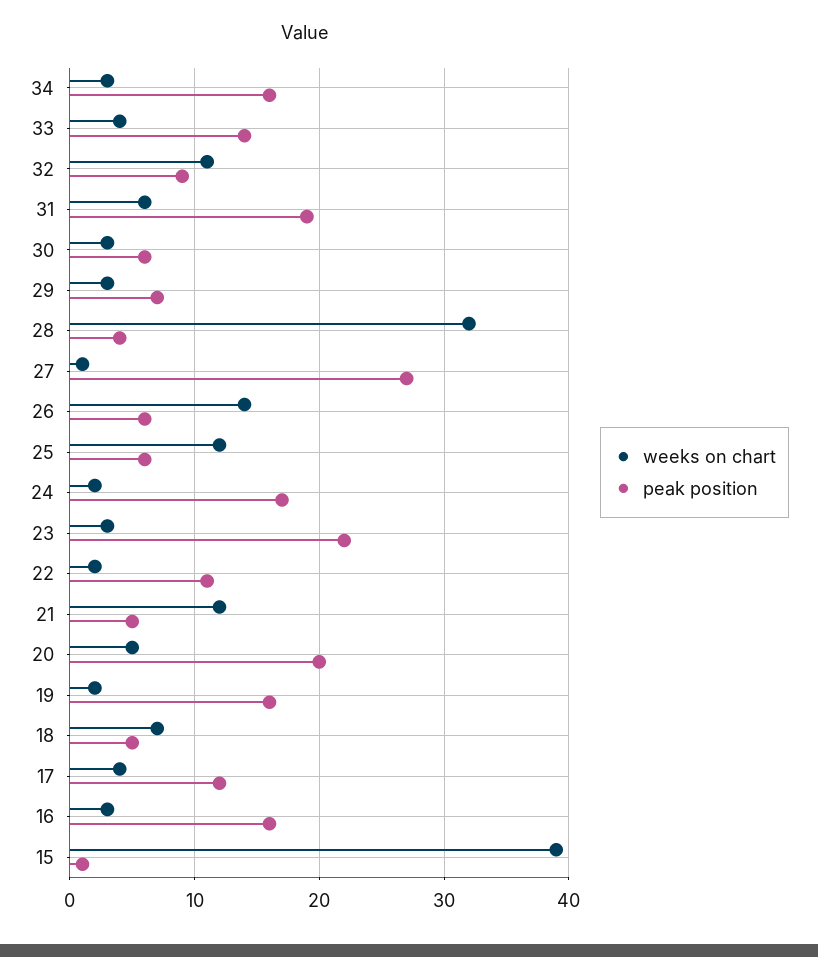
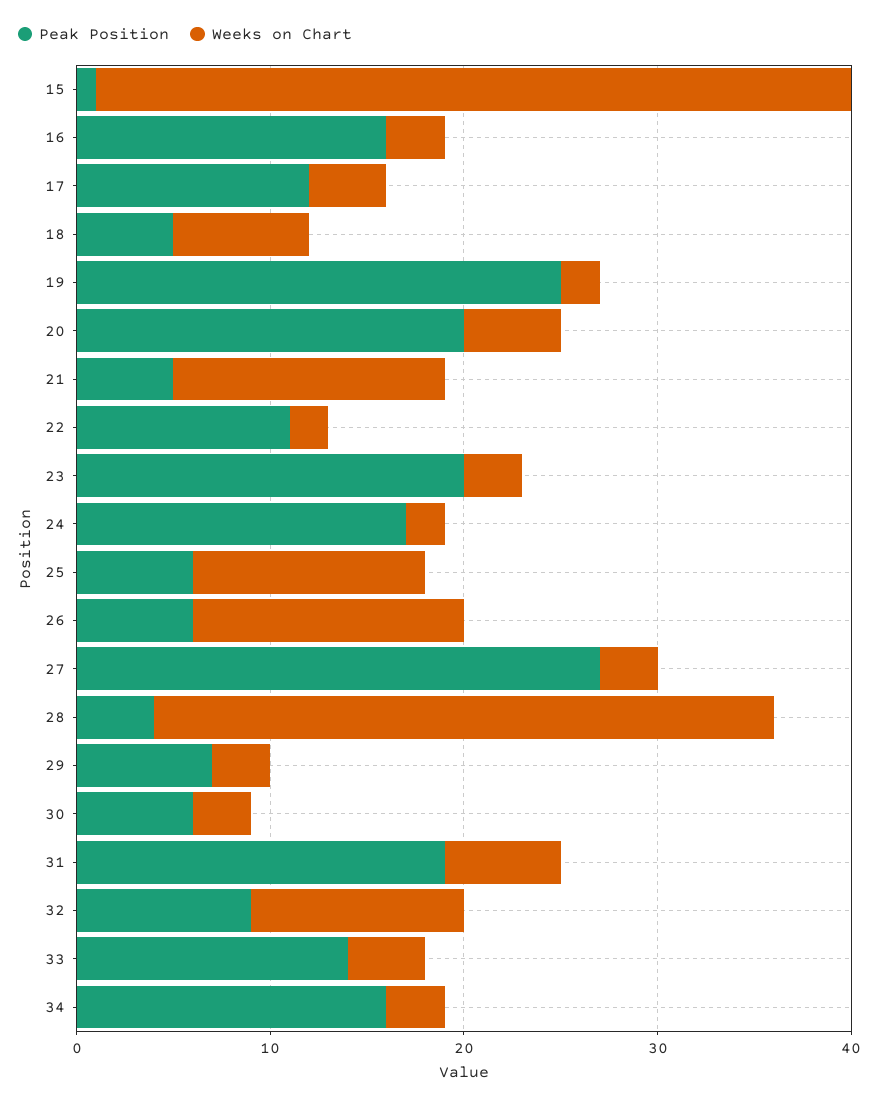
weeks on chart, 27: 1 -> 3
peak position, 23: 22 -> 20
weeks on chart, 21: 12 -> 14
peak position, 19: 16 -> 25

